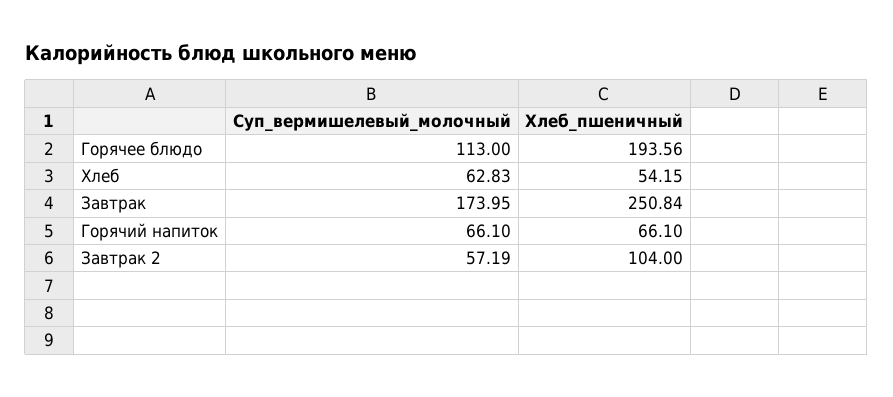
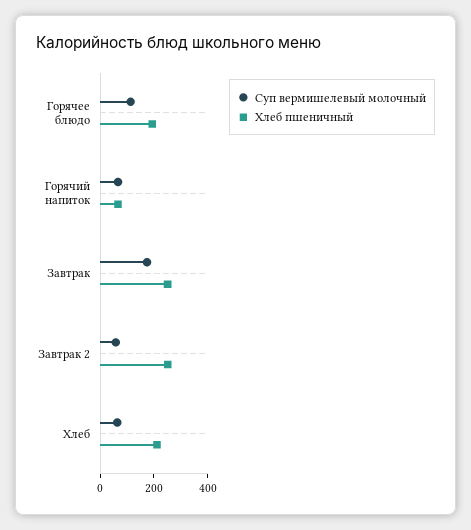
Хлеб_пшеничный, Хлеб: 54.15 -> 200
Хлеб_пшеничный, Завтрак 2: 104 -> 250

